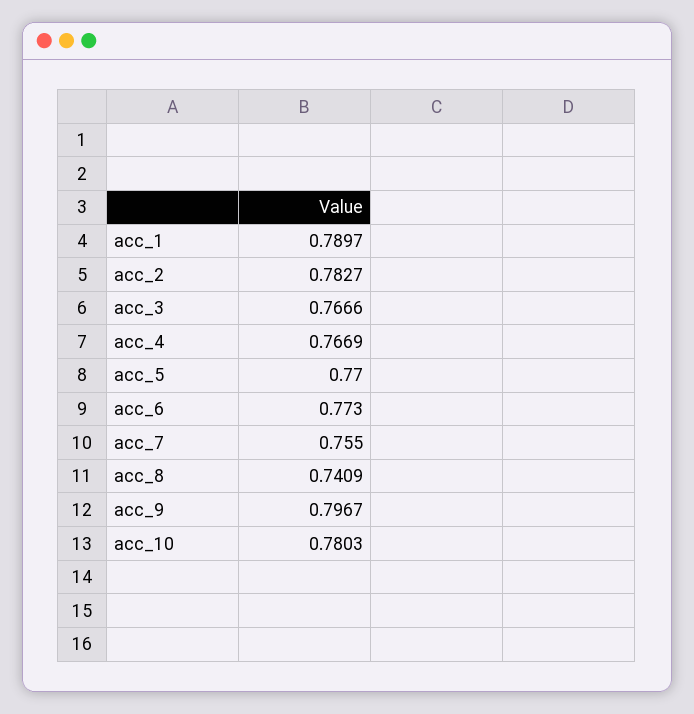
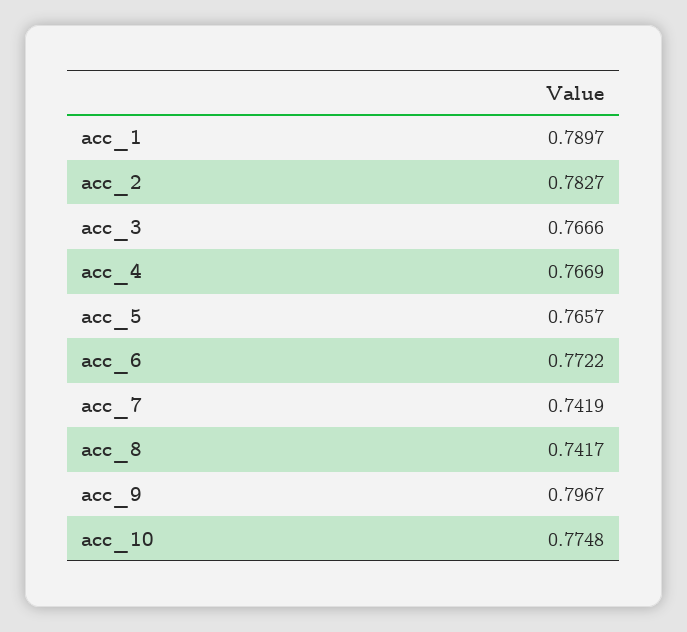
acc_5: 0.77 -> 0.7657
acc_6: 0.773 -> 0.7722
acc_7: 0.755 -> 0.7419
acc_8: 0.7409 -> 0.7417
acc_10: 0.7803 -> 0.7748

